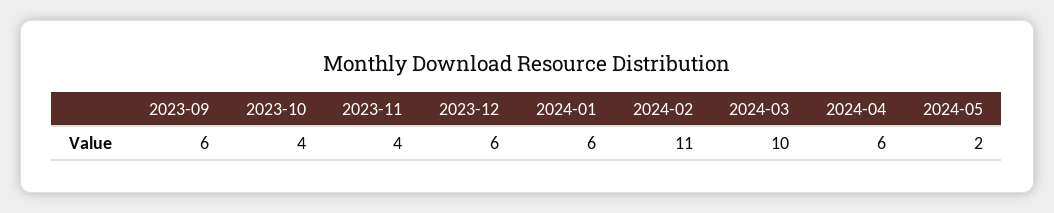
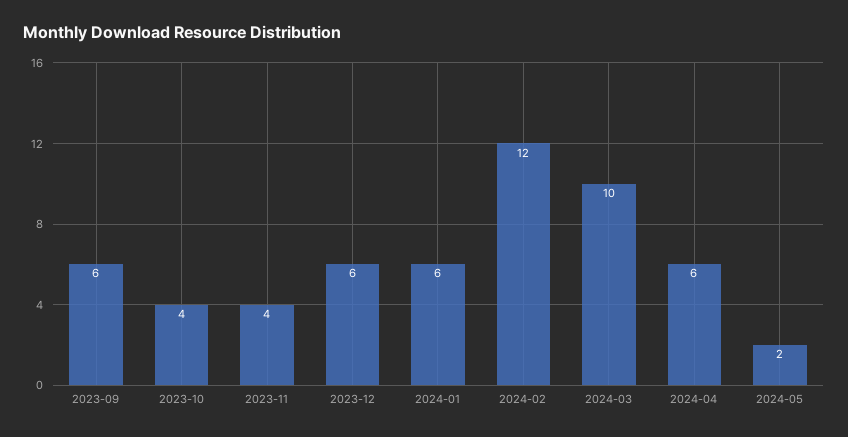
2024-02: 11 -> 12

